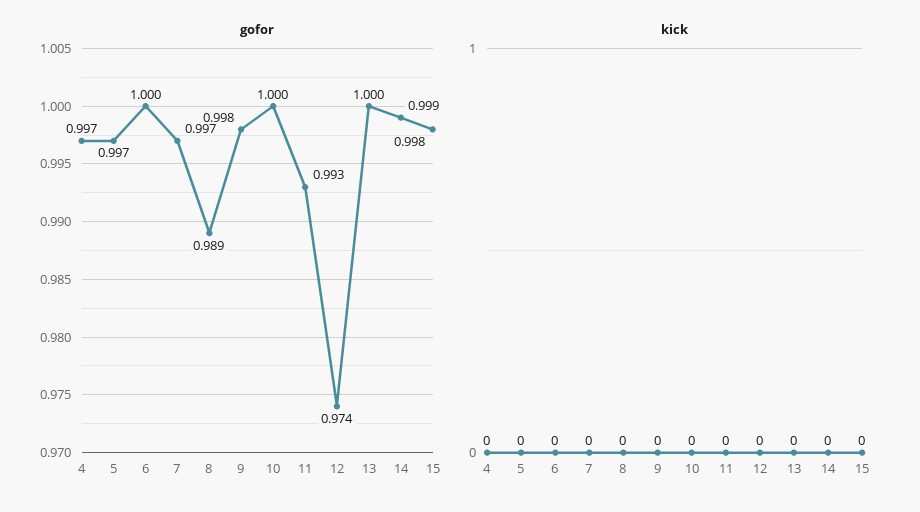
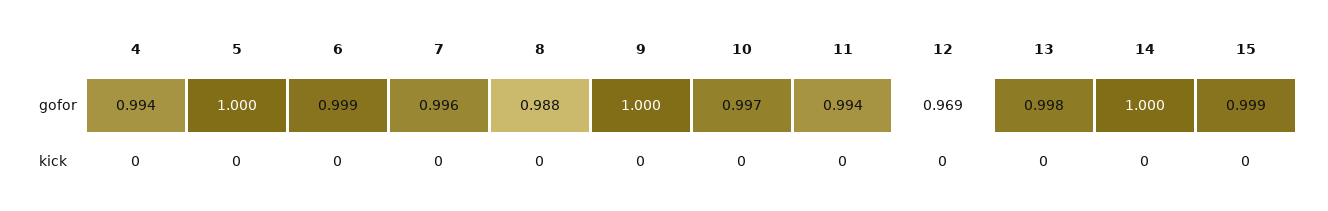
gofor, 4: 0.997 -> 0.994
gofor, 5: 0.997 -> 1
gofor, 6: 1 -> 0.999
gofor, 7: 0.997 -> 0.996
gofor, 8: 0.989 -> 0.988
gofor, 9: 0.998 -> 1
gofor, 10: 1 -> 0.997
gofor, 11: 0.993 -> 0.994
gofor, 12: 0.974 -> 0.969
gofor, 13: 1 -> 0.998
gofor, 14: 0.999 -> 1
gofor, 15: 0.998 -> 0.999

